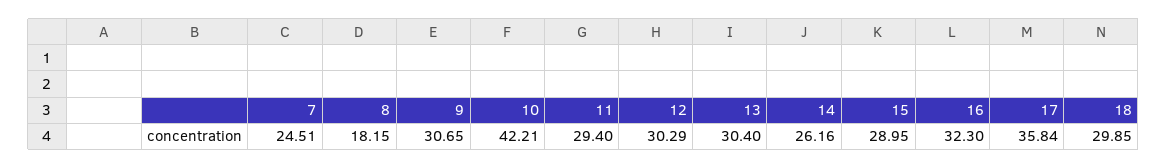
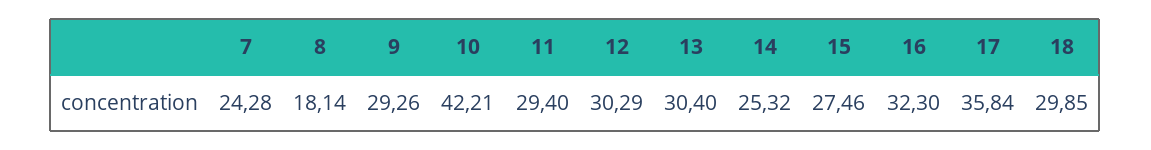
7: 24.51 -> 24.28
8: 18.15 -> 18.14
9: 30.65 -> 29.26
14: 26.16 -> 25.32
15: 28.95 -> 27.46

